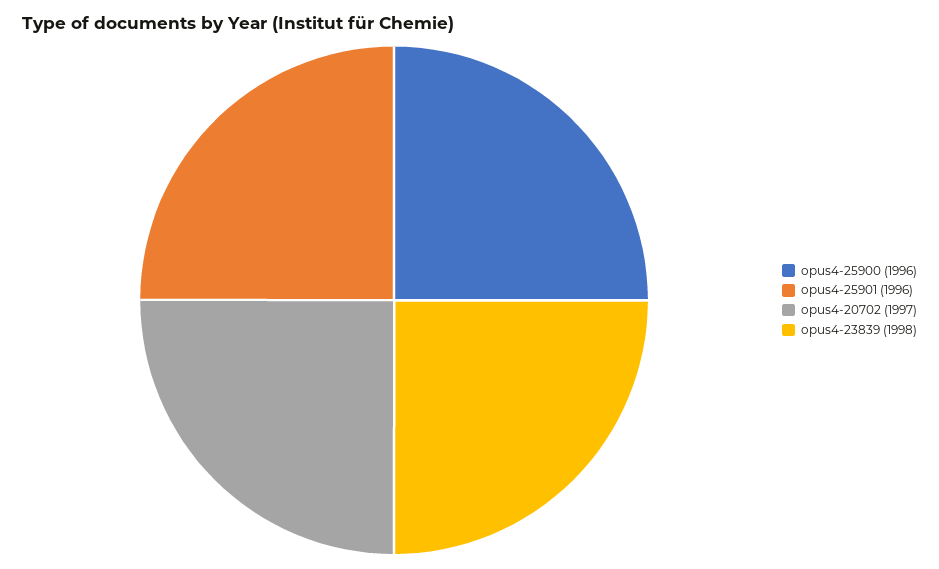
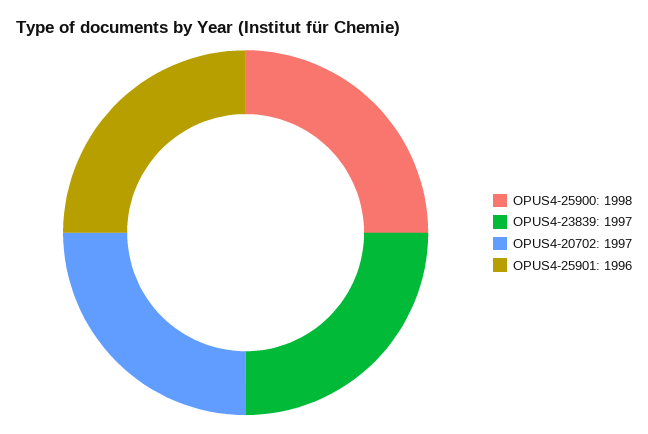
opus4-25900: 1996 -> 1998
opus4-23839: 1998 -> 1997

